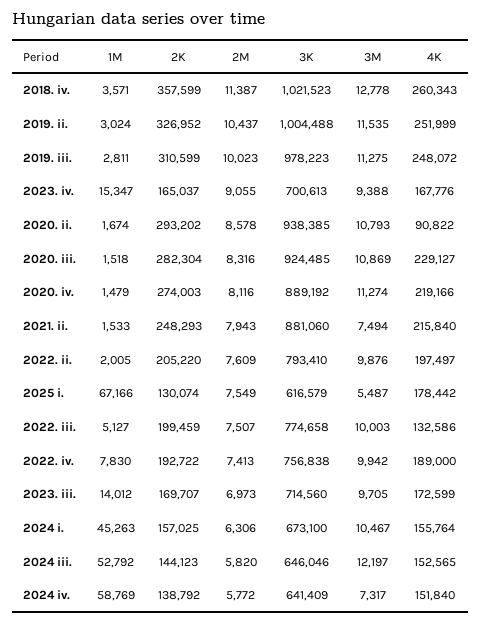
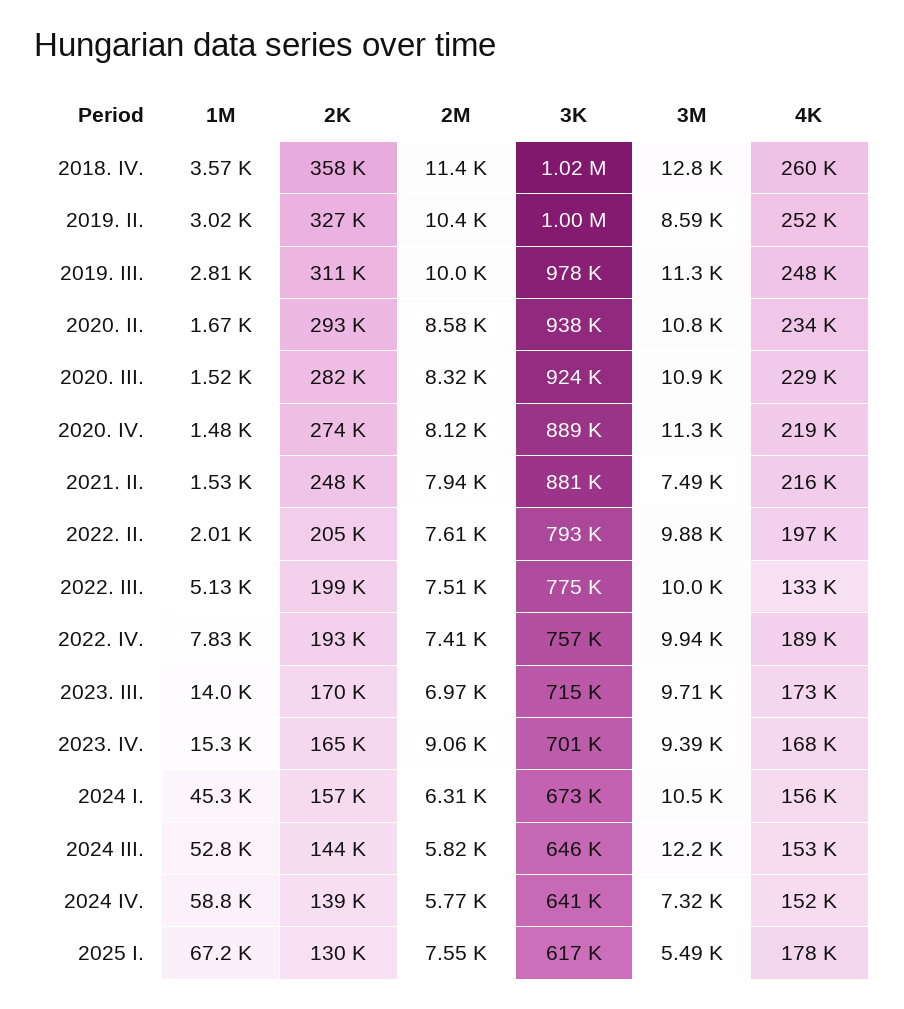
3M, 2019. ii.: 11535 -> 8590
4K, 2020. ii.: 90822 -> 234000

